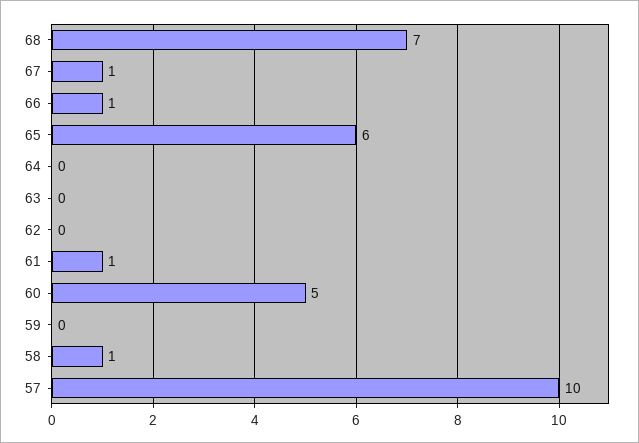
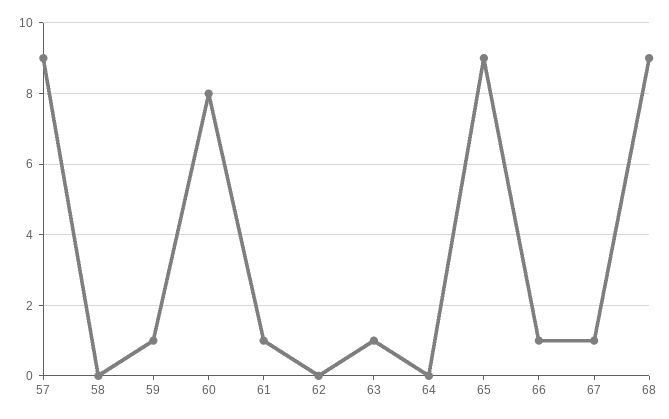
68: 7 -> 9
65: 6 -> 9
63: 0 -> 1
60: 5 -> 8
59: 0 -> 1
58: 1 -> 0
57: 10 -> 9

